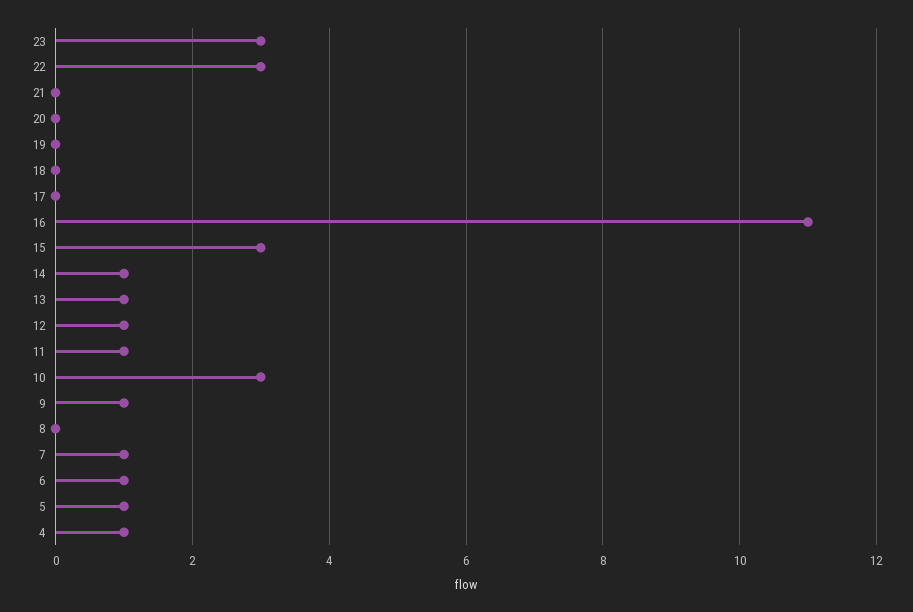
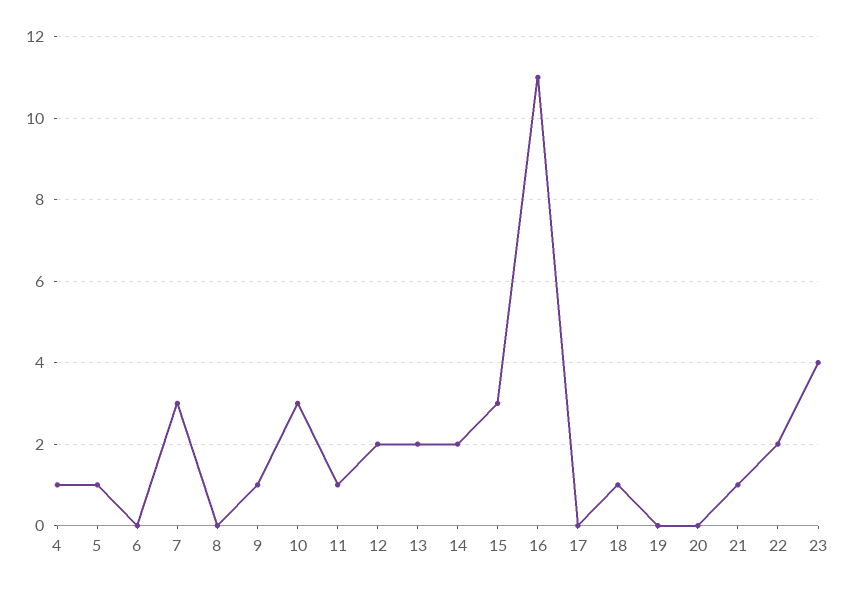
23: 3 -> 4
22: 3 -> 2
21: 0 -> 1
18: 0 -> 1
14: 1 -> 2
13: 1 -> 2
12: 1 -> 2
7: 1 -> 3
6: 1 -> 0

